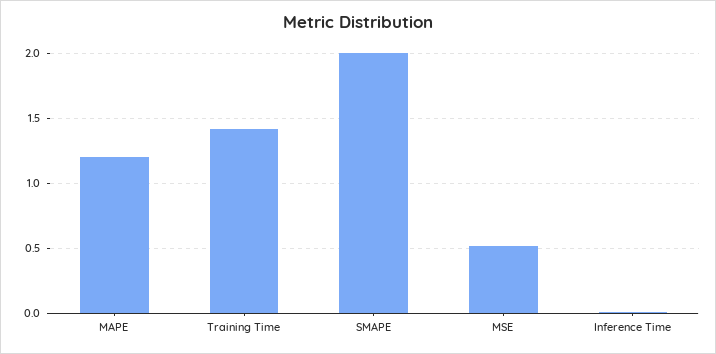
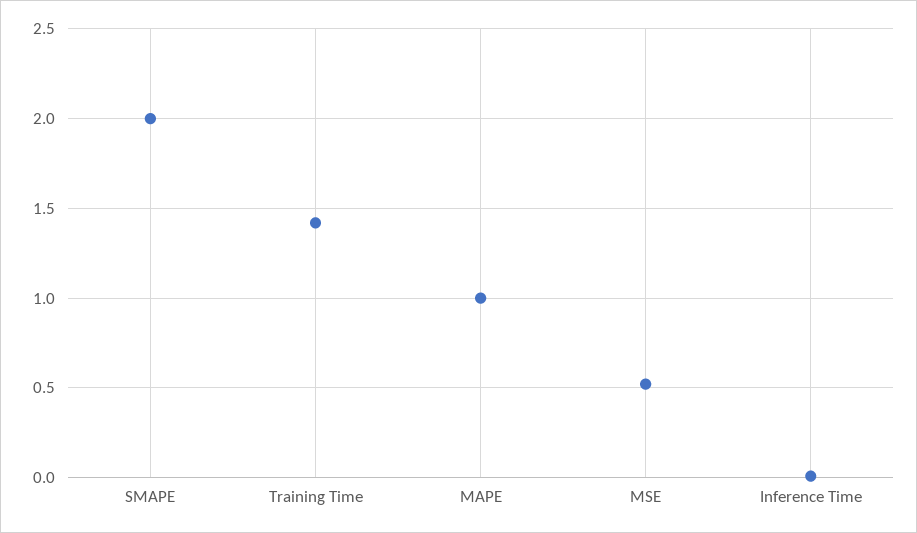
MAPE: 1.2 -> 1

